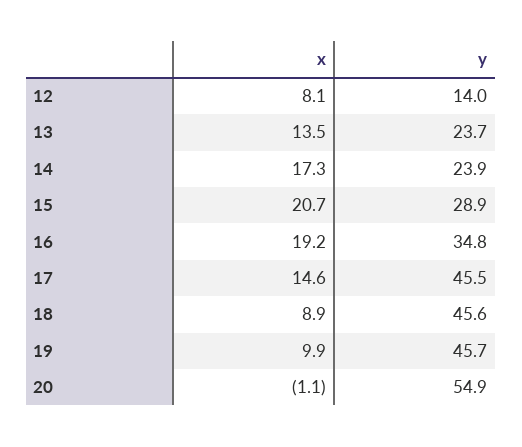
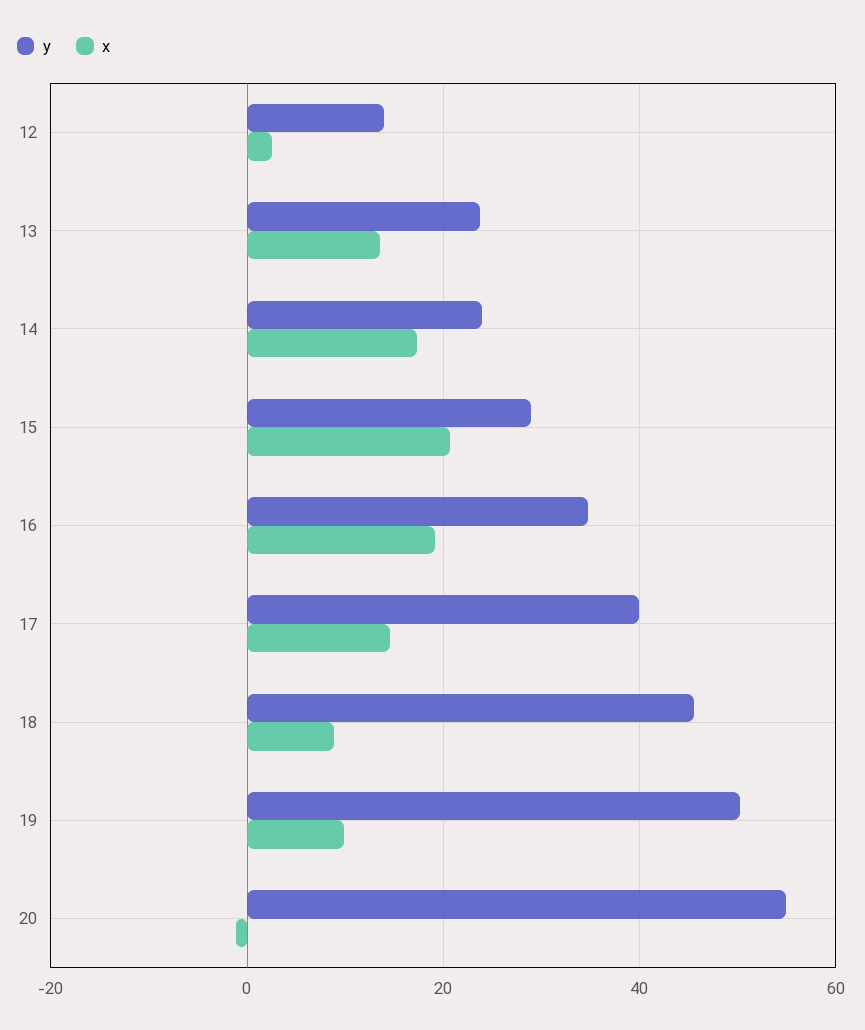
x, 12: 8.1 -> 2
y, 17: 45.5 -> 40
y, 19: 45.7 -> 50

